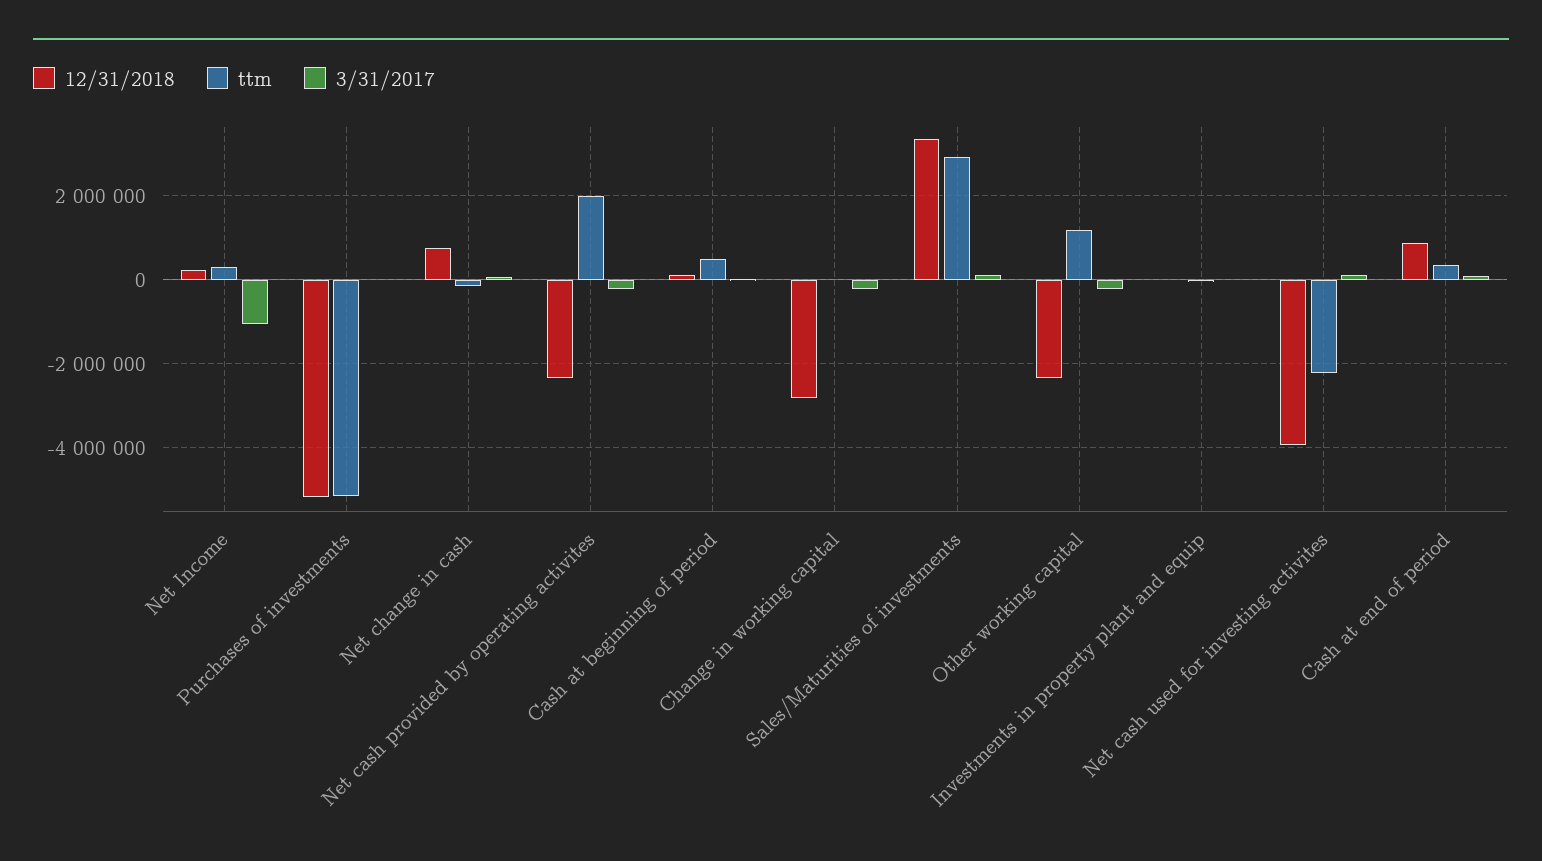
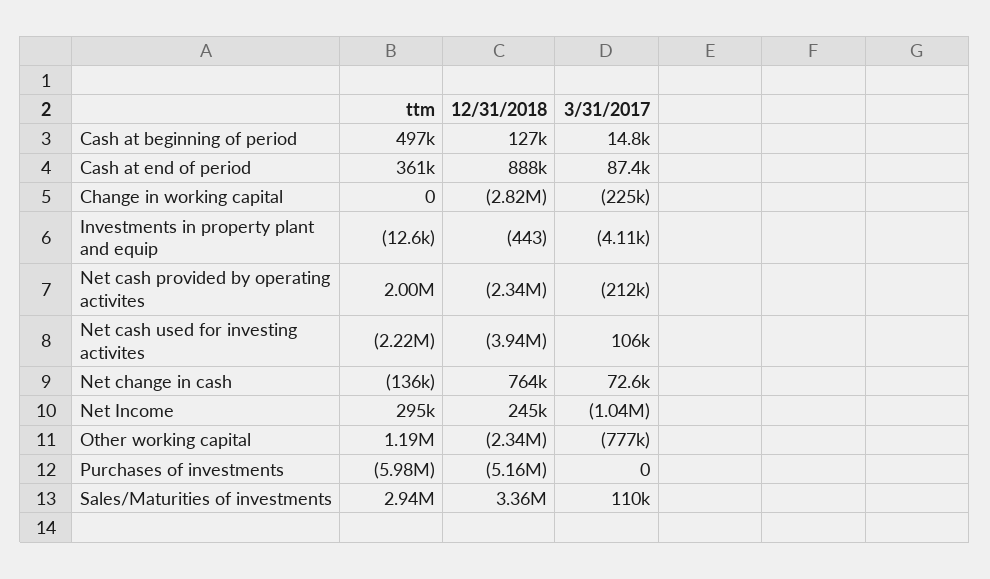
ttm, Purchases of investments: -5200000 -> -5980000
3/31/2017, Other working capital: -200000 -> -777000

